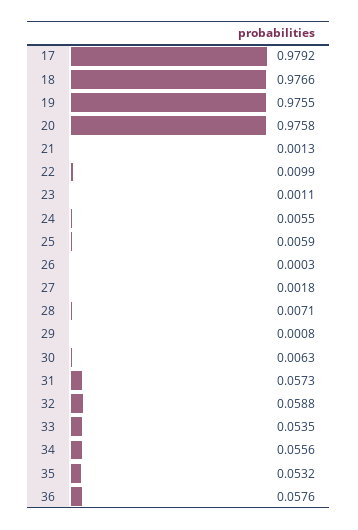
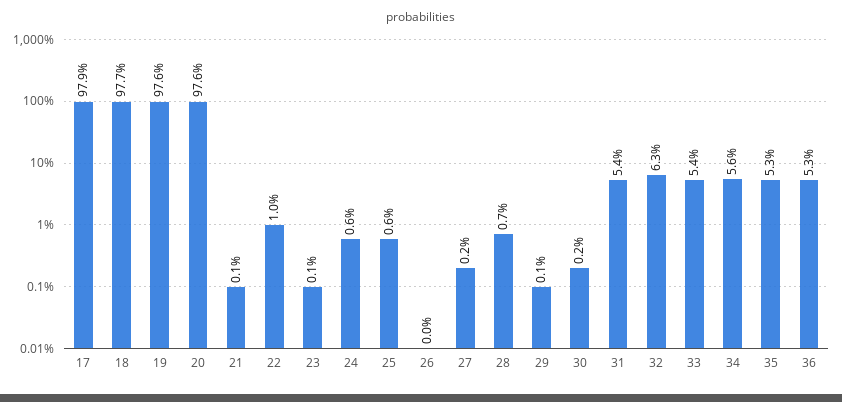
30: 0.0063 -> 0.002
31: 0.0573 -> 0.054
32: 0.0588 -> 0.063
36: 0.0576 -> 0.053

